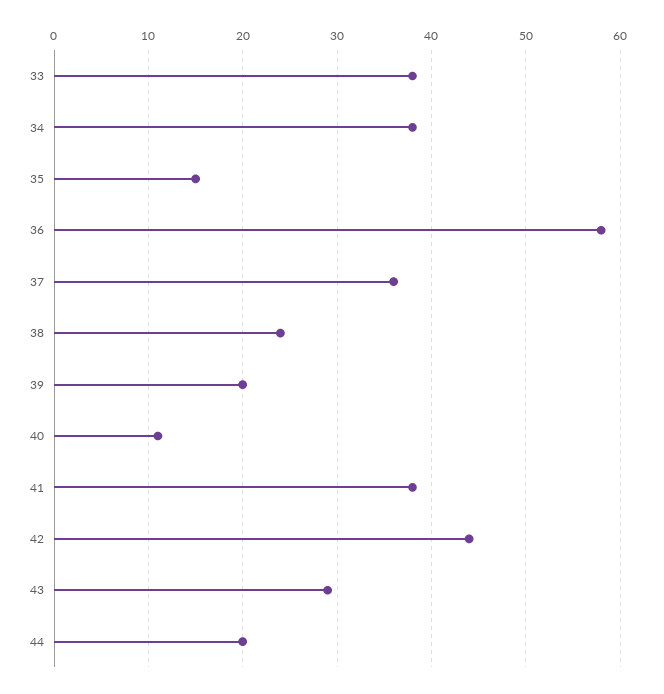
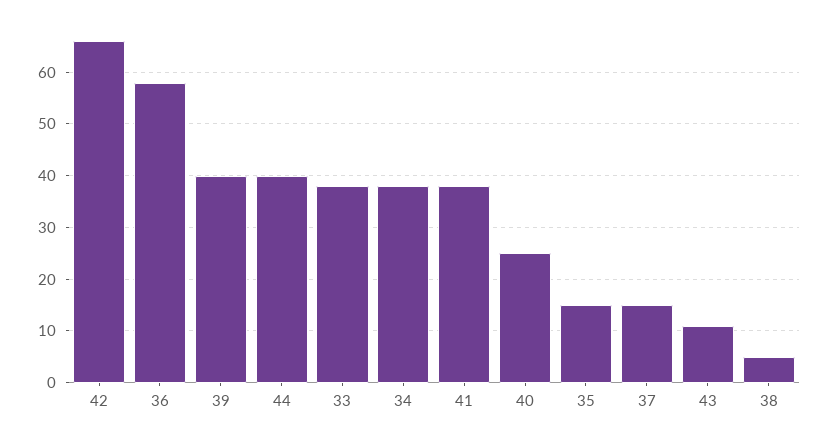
37: 36 -> 15
38: 24 -> 5
39: 20 -> 40
40: 11 -> 25
42: 44 -> 65
43: 29 -> 10
44: 20 -> 40

